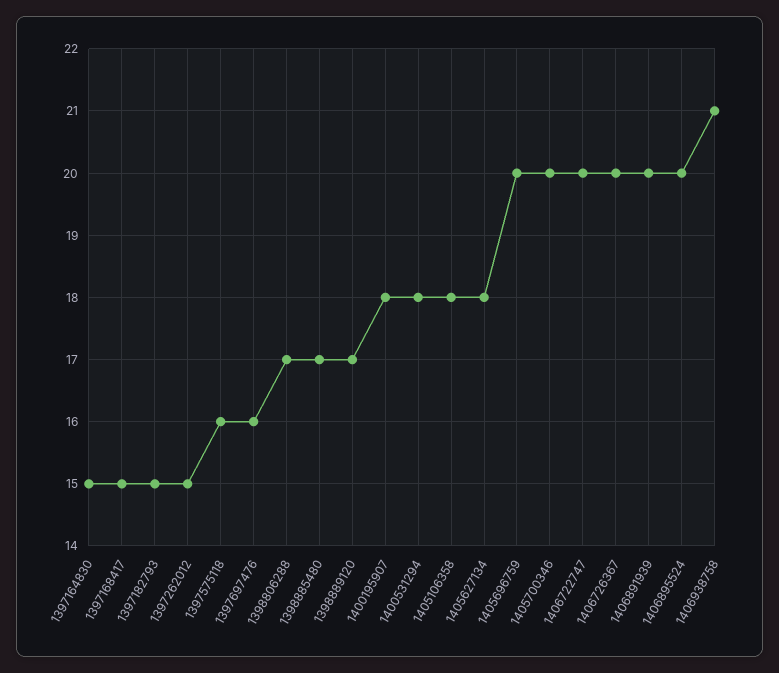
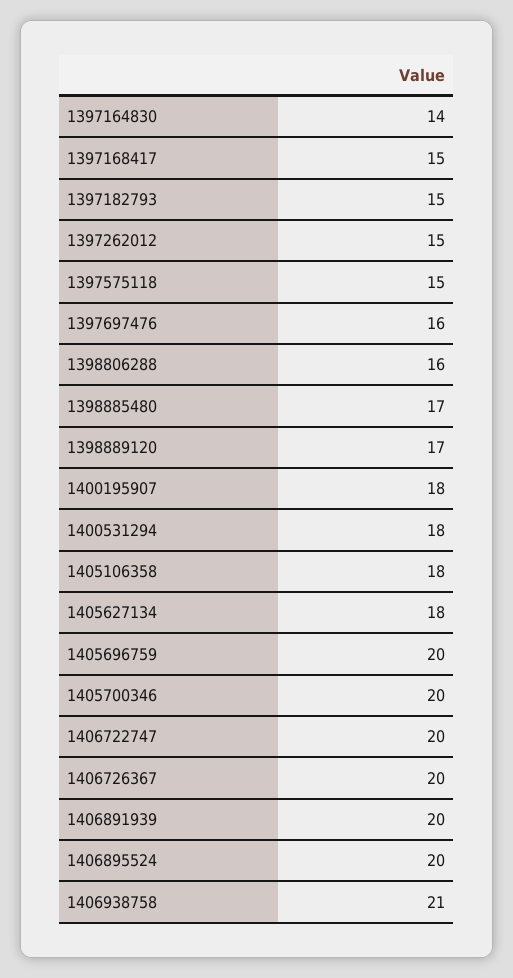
1397164830: 15 -> 14
1397575118: 16 -> 15
1398806288: 17 -> 16

